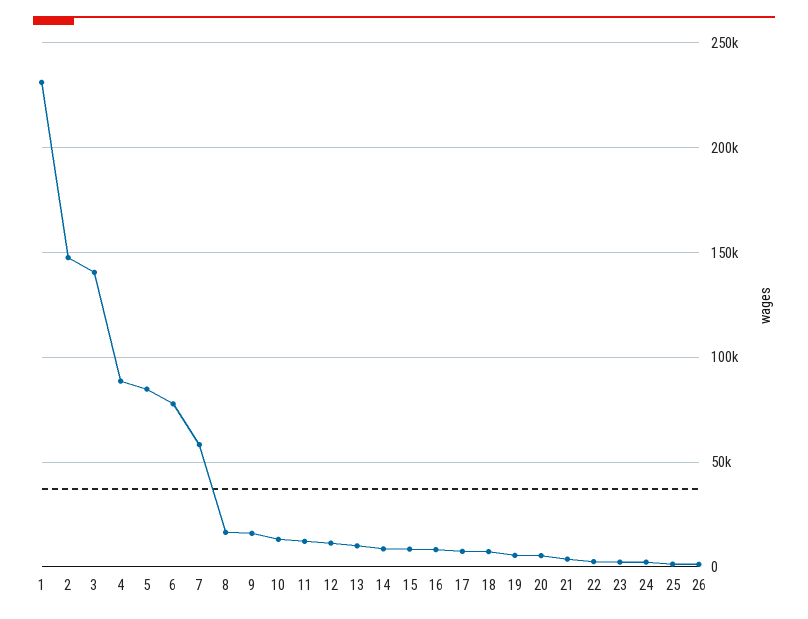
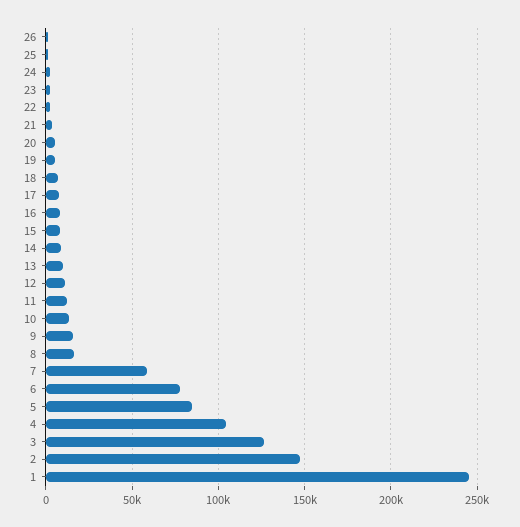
1: 230000 -> 245000
3: 140000 -> 125000
4: 90000 -> 105000

